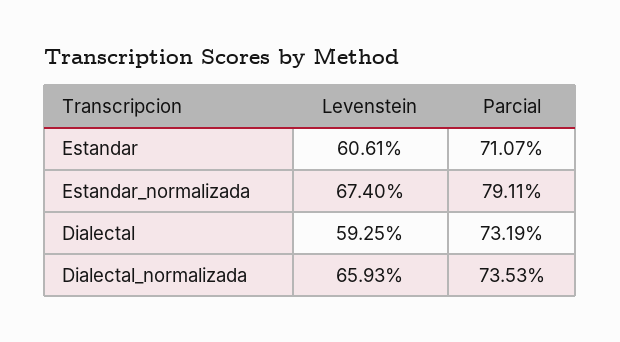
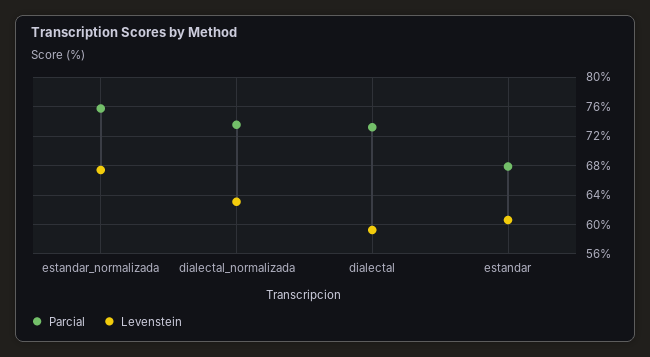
Parcial, Estandar: 71.07 -> 68
Parcial, Estandar_normalizada: 79.11 -> 76
Levenstein, Dialectal_normalizada: 65.93 -> 63

